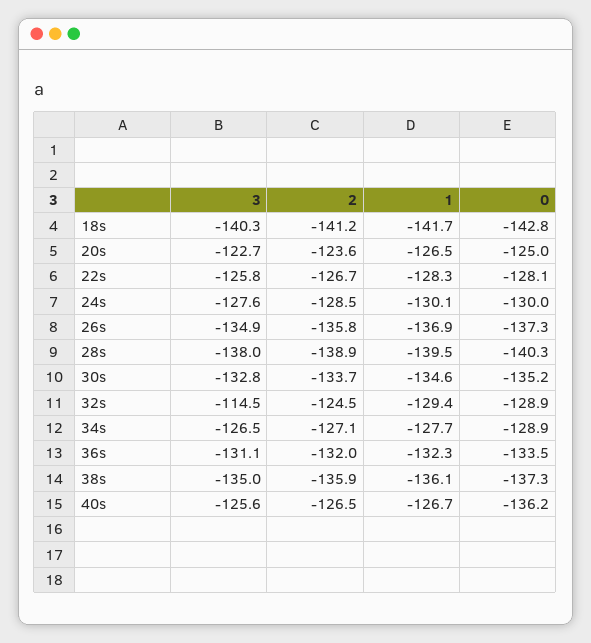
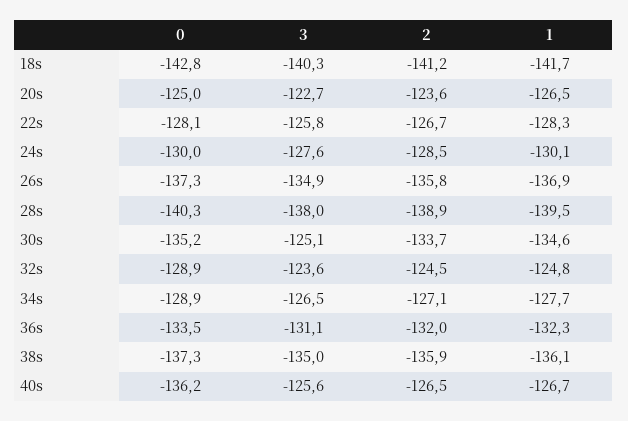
3, 30s: -132.8 -> -125.1
3, 32s: -114.5 -> -123.6
1, 32s: -129.4 -> -124.8

